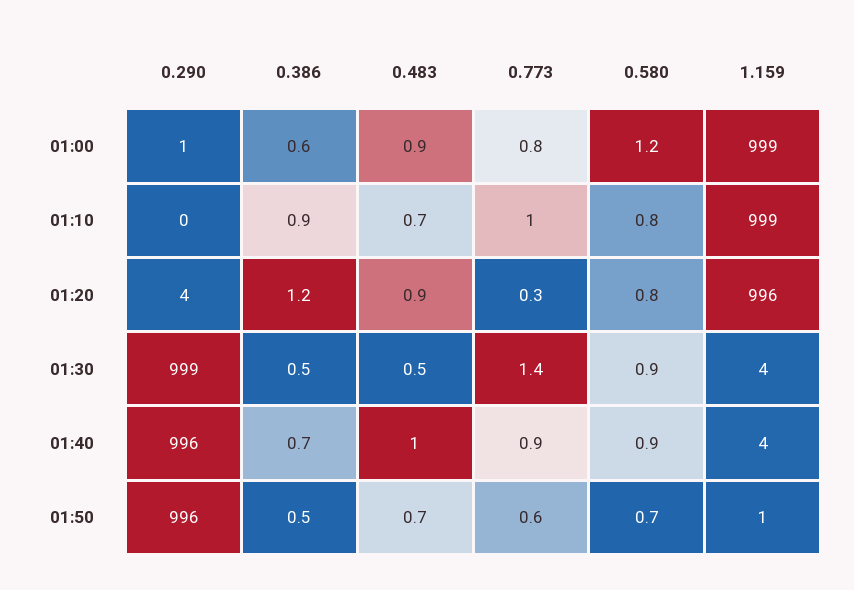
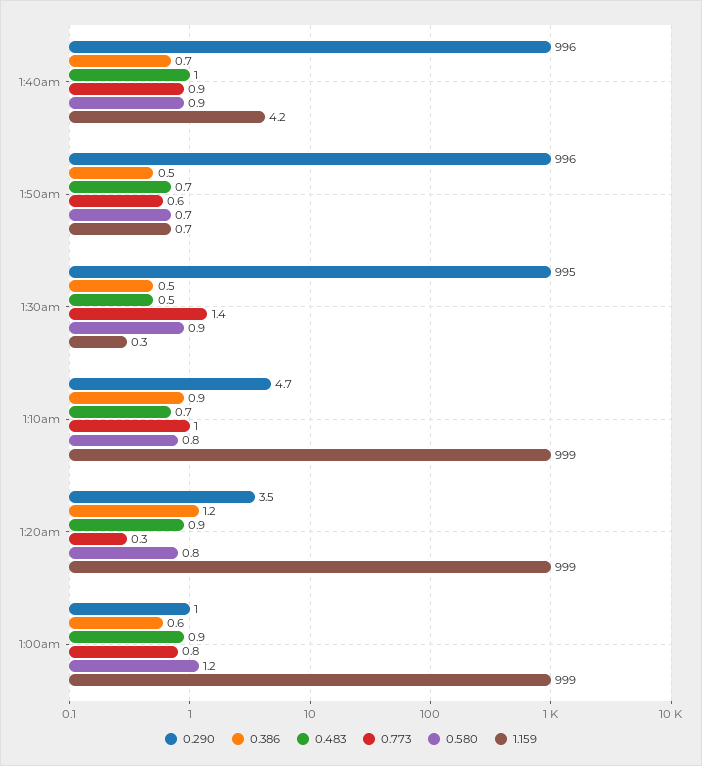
0.290, 01:10: 0 -> 4.7
1.159, 01:20: 996 -> 999
0.290, 01:30: 999 -> 995
1.159, 01:30: 4 -> 0.3

